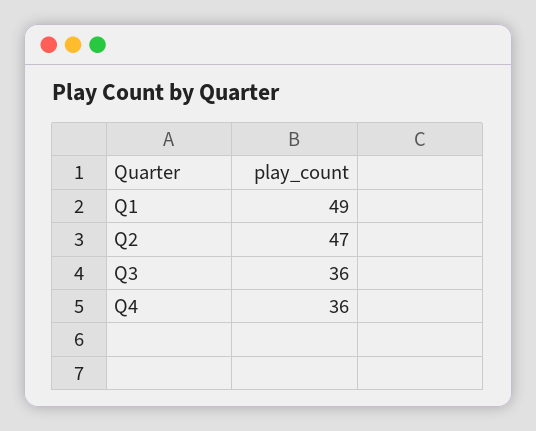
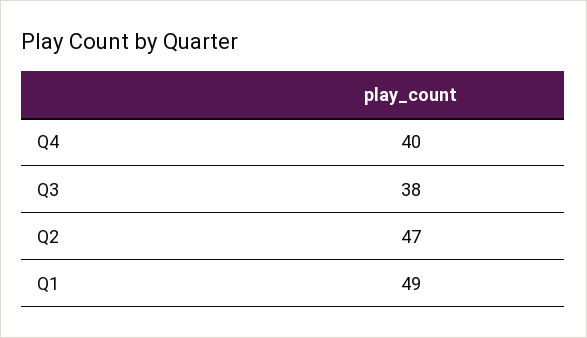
Q3: 36 -> 38
Q4: 36 -> 40

